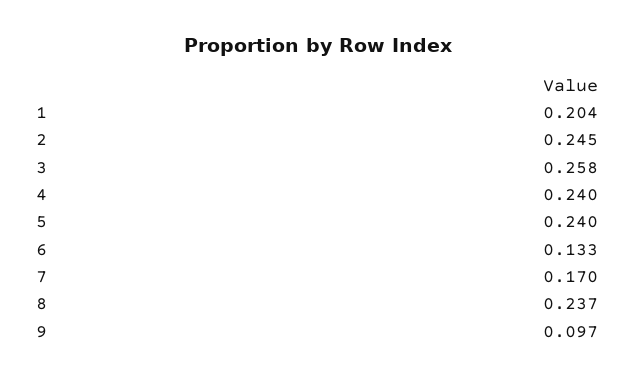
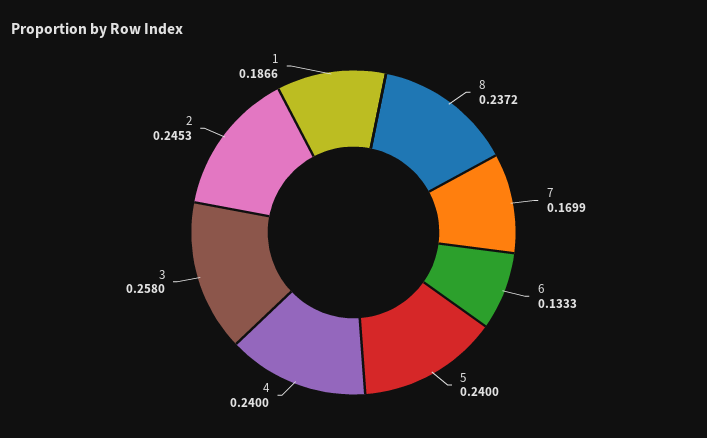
1: 0.204 -> 0.1866
9: 0.097 -> none

